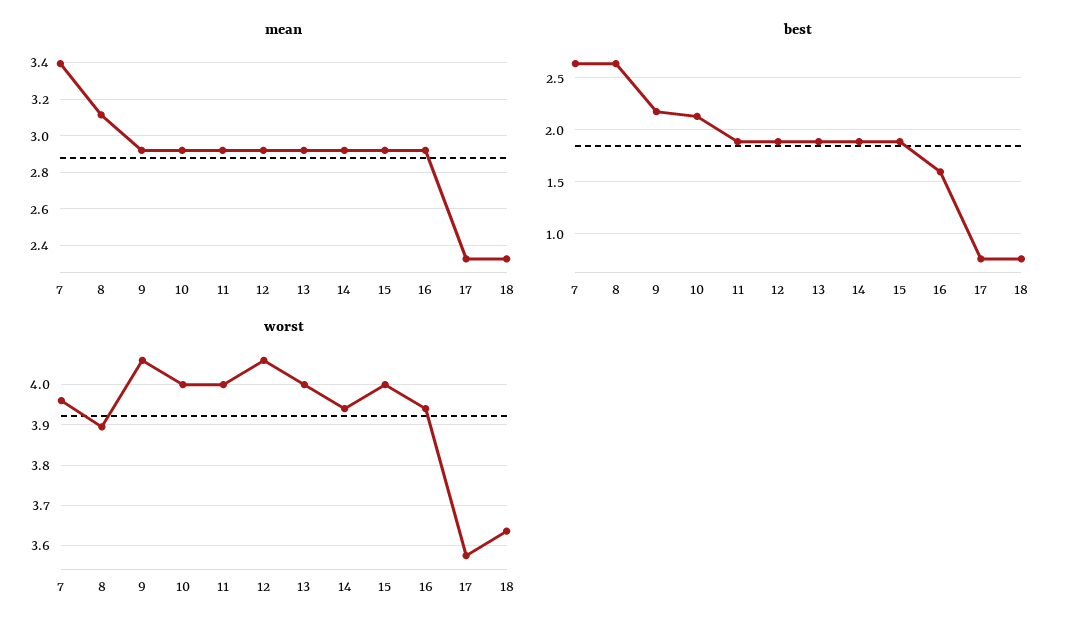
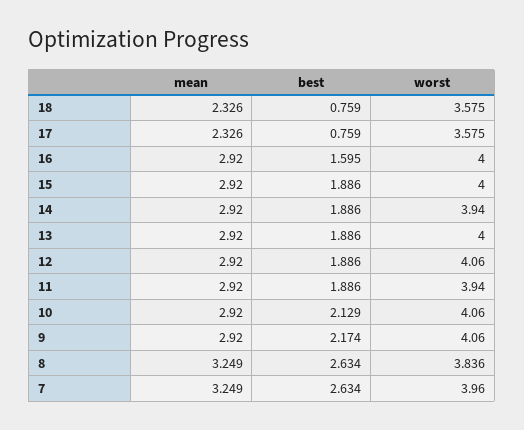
mean, 7: 3.4 -> 3.249
mean, 8: 3.1 -> 3.249
worst, 8: 3.9 -> 3.836
worst, 10: 4 -> 4.06
worst, 11: 4 -> 3.94
worst, 16: 3.94 -> 4
worst, 18: 3.64 -> 3.575

